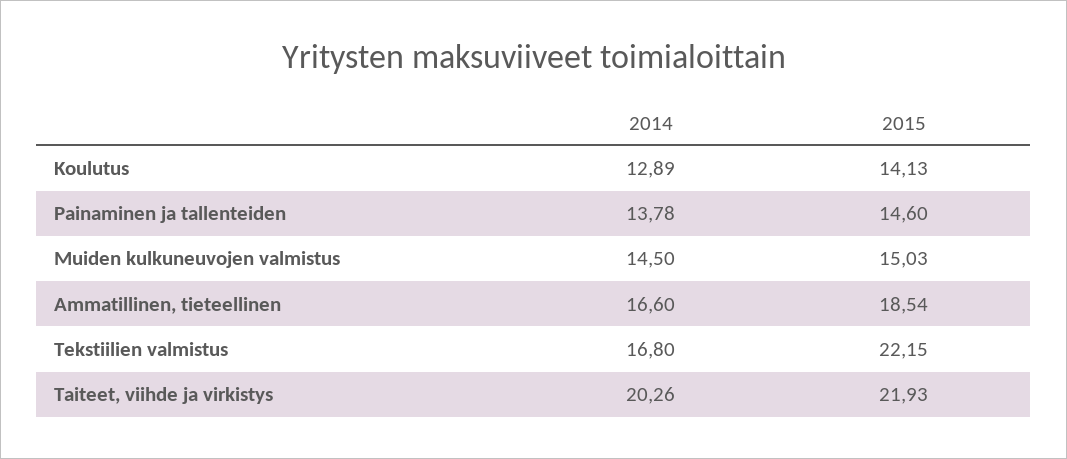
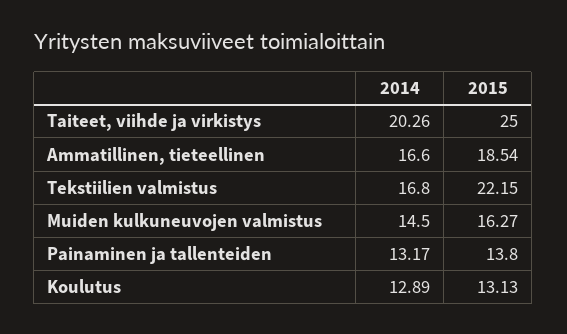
2015, Koulutus: 14.13 -> 13.13
2014, Painaminen ja tallenteiden: 13.78 -> 13.17
2015, Painaminen ja tallenteiden: 14.6 -> 13.8
2015, Muiden kulkuneuvojen valmistus: 15.03 -> 16.27
2015, Taiteet, viihde ja virkistys: 21.93 -> 25

